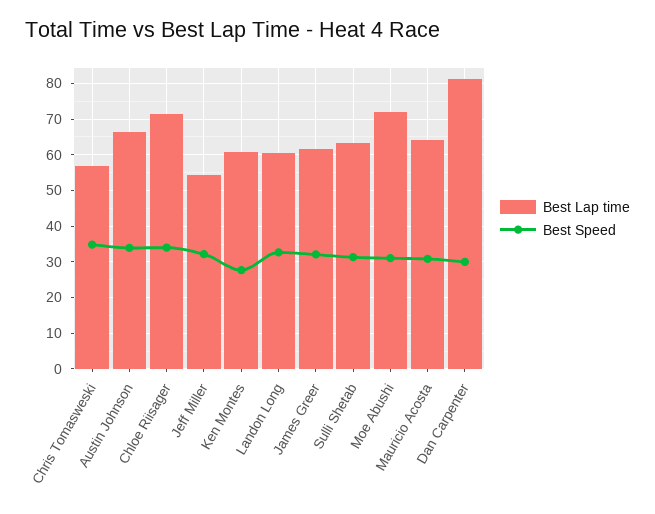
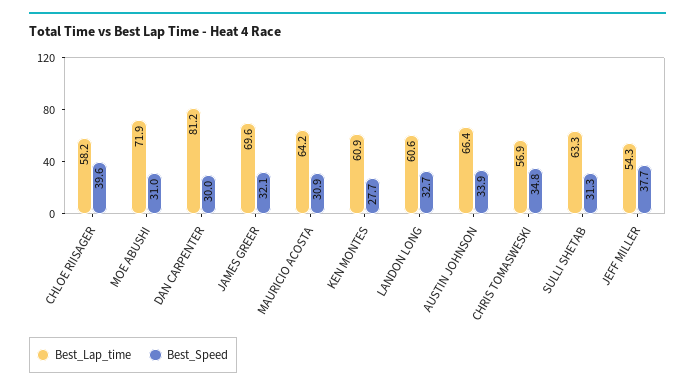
Best Lap time, Chloe Riisager: 72 -> 58.2
Best Speed, Chloe Riisager: 34 -> 39.6
Best Speed, Jeff Miller: 32 -> 37.7
Best Lap time, James Greer: 62 -> 69.6

